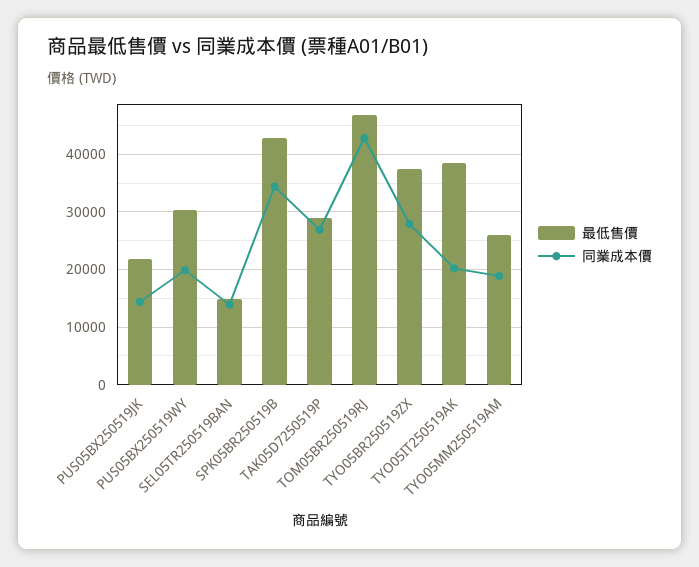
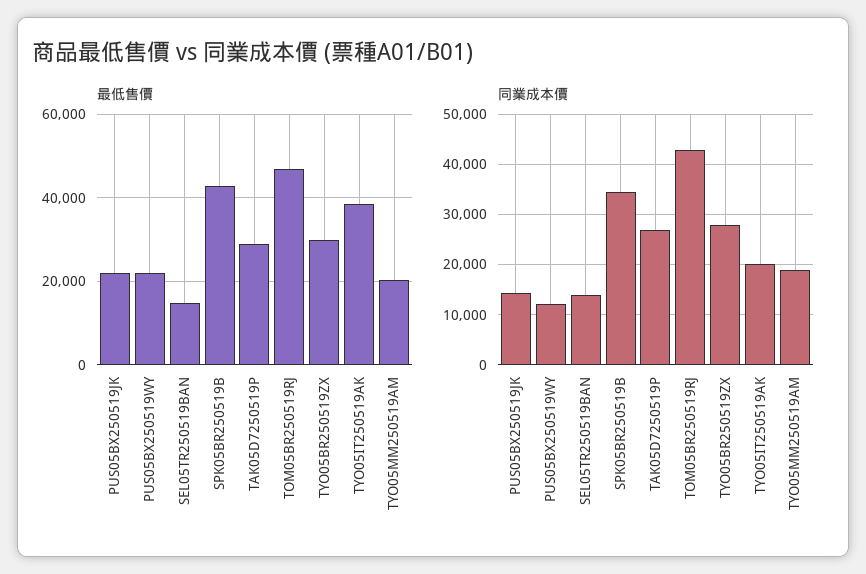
最低售價, PUS05BX250519WY: 30000 -> 22000
同業成本價, PUS05BX250519WY: 20000 -> 12000
最低售價, TYO05BR250519ZX: 38000 -> 30000
最低售價, TYO05MM250519AM: 26000 -> 20000

